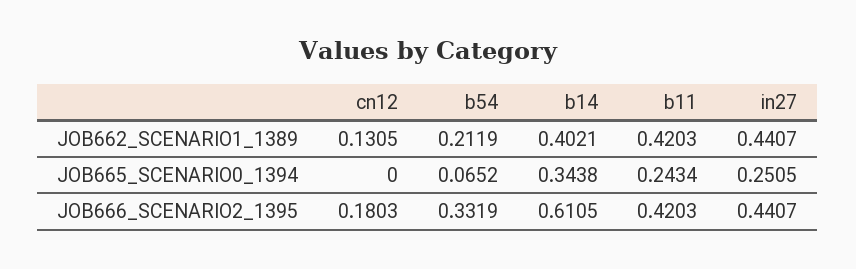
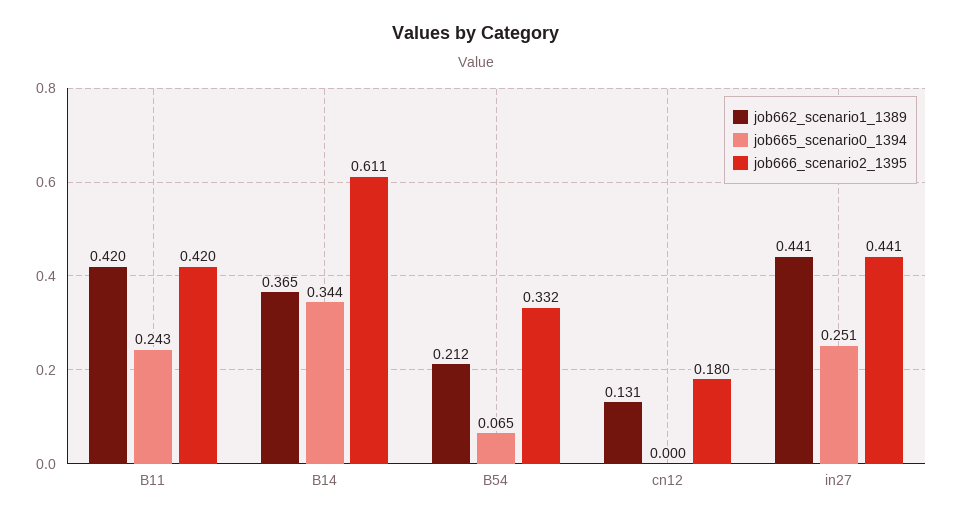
JOB662_SCENARIO1_1389, b14: 0.4021 -> 0.365

